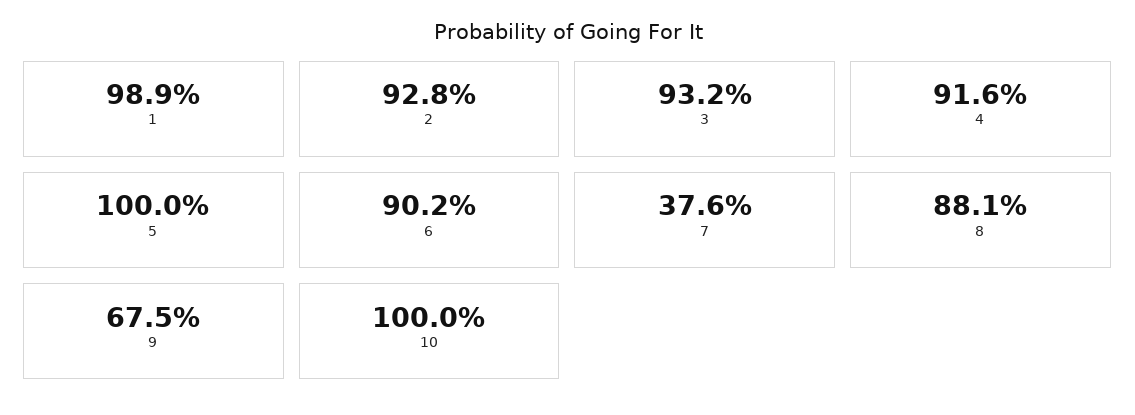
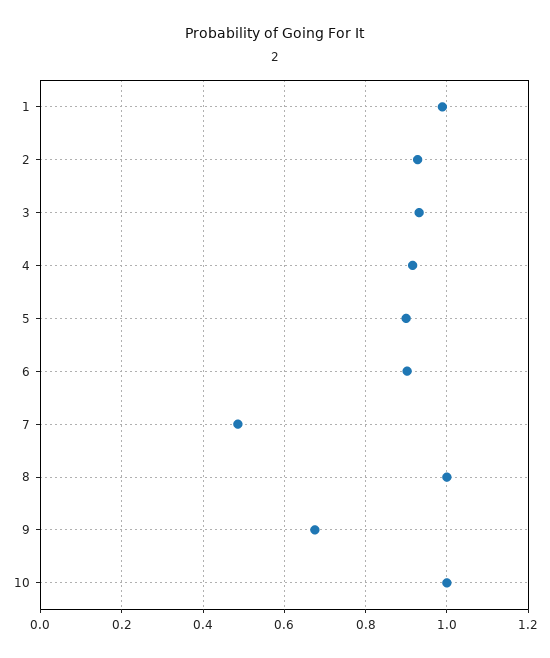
5: 1 -> 0.9
7: 0.376 -> 0.48
8: 0.881 -> 1

